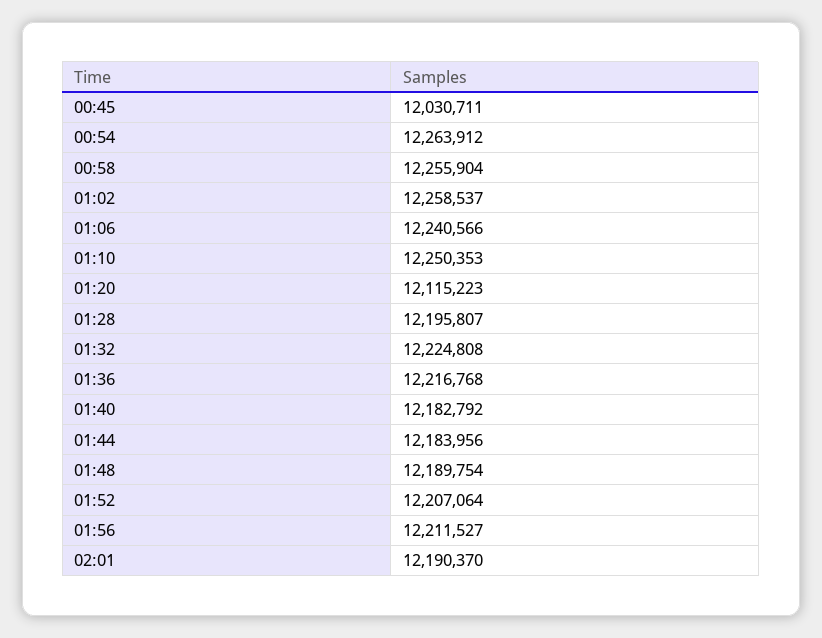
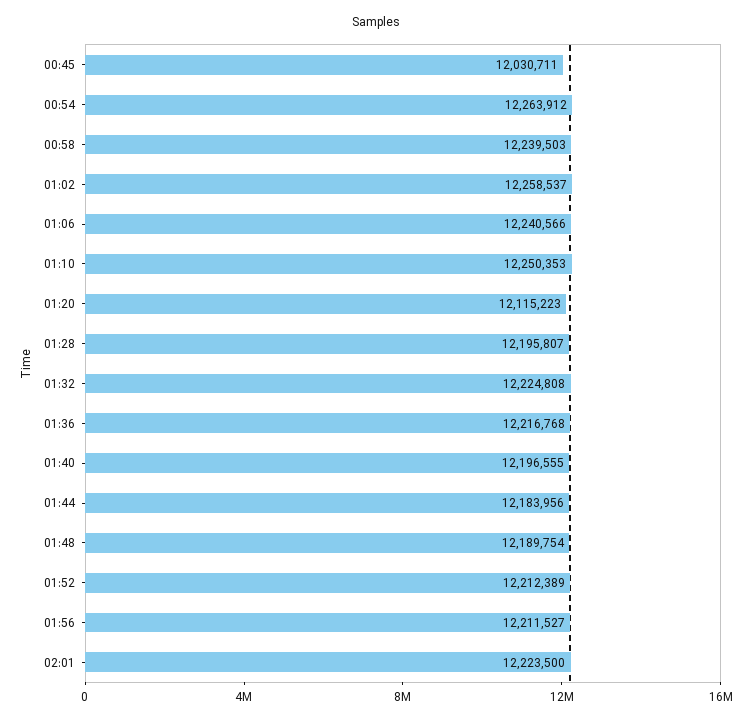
00:58: 12255904 -> 12239503
01:40: 12182792 -> 12196555
01:52: 12207064 -> 12212389
02:01: 12190370 -> 12223500

